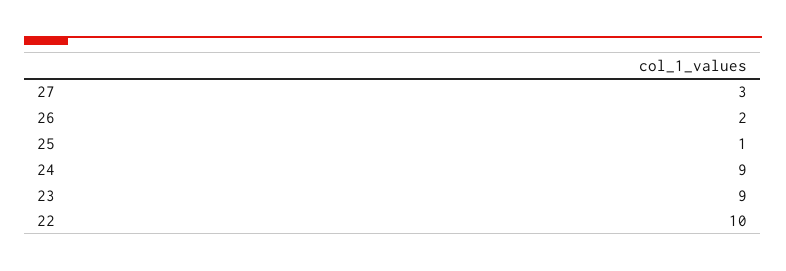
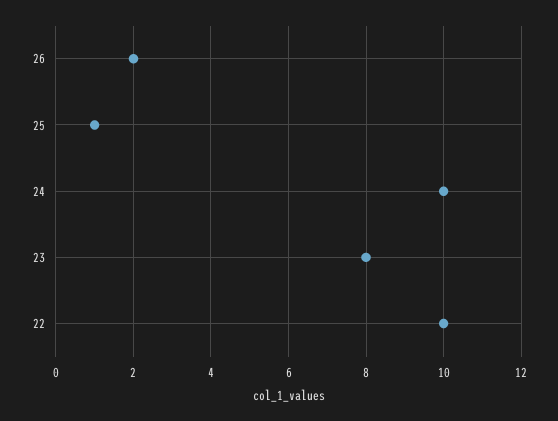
27: 3 -> none
24: 9 -> 10
23: 9 -> 8

